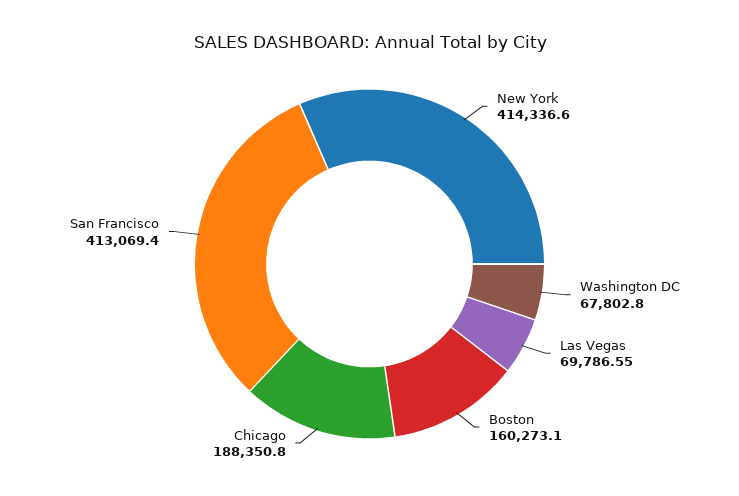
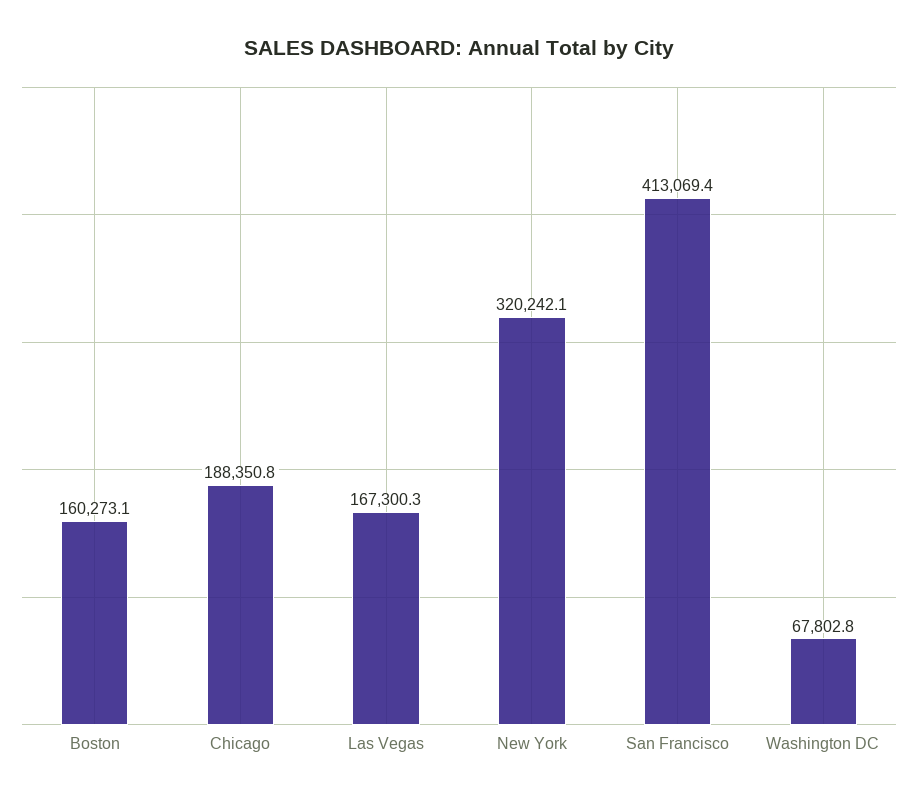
New York: 414336.6 -> 320242.1
Las Vegas: 69786.55 -> 167300.3

